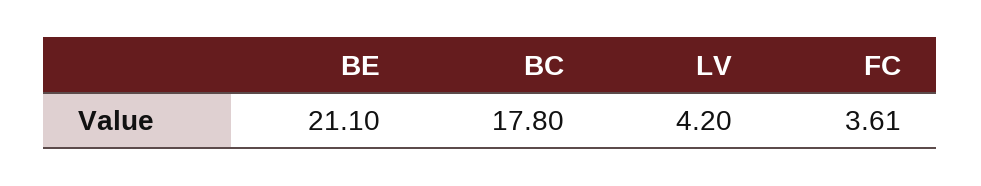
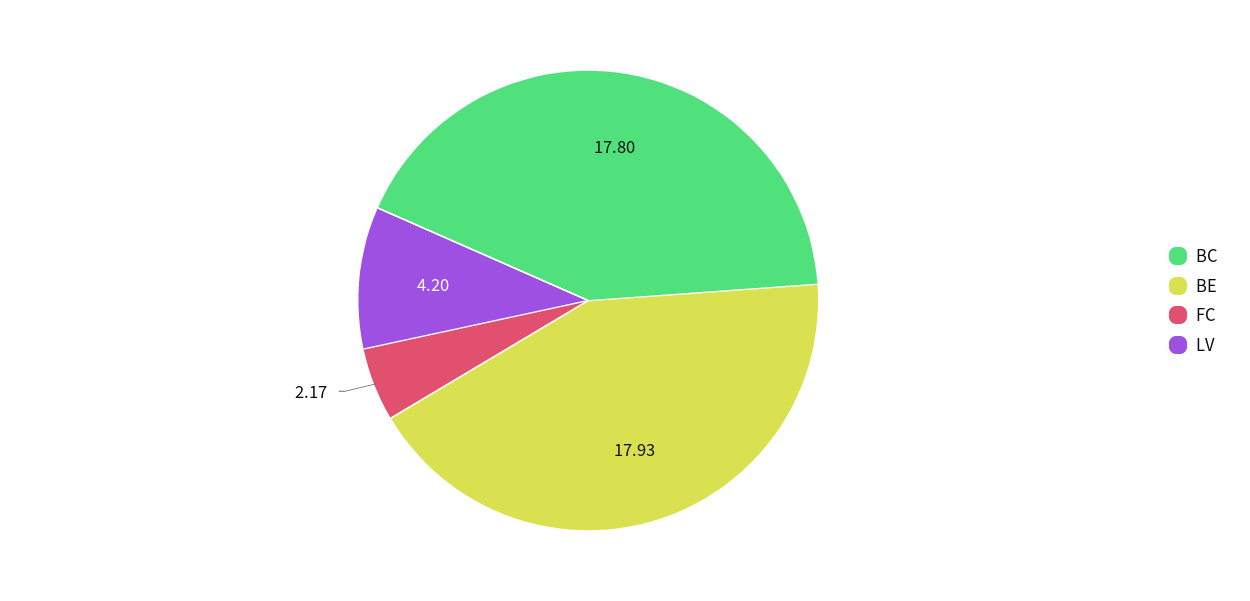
BE: 21.1 -> 17.93
FC: 3.61 -> 2.17

